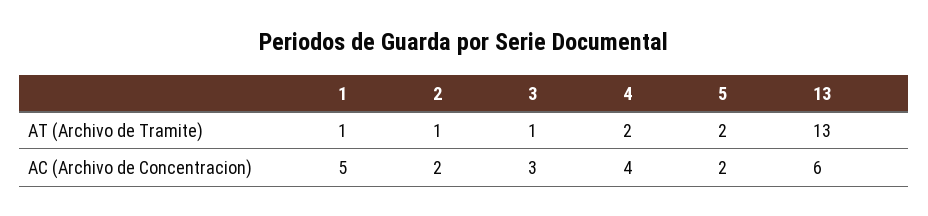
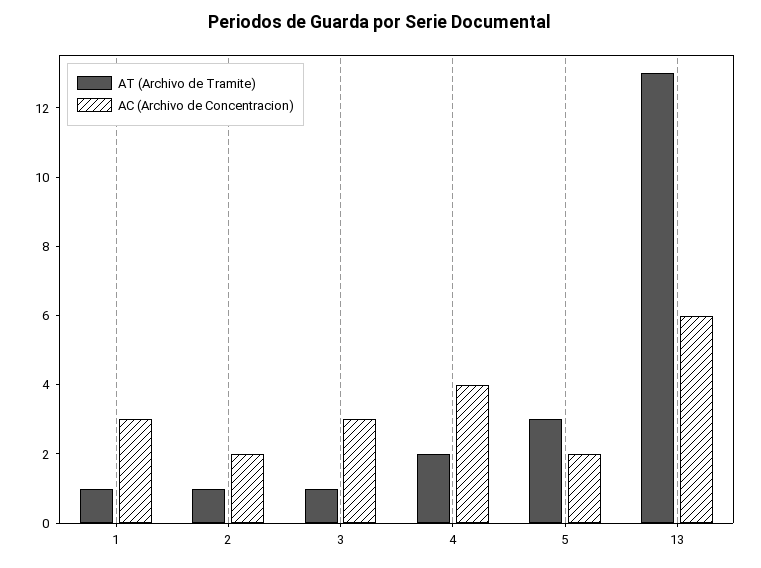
AT (Archivo de Tramite), 5: 2 -> 3
AC (Archivo de Concentracion), 1: 5 -> 3

